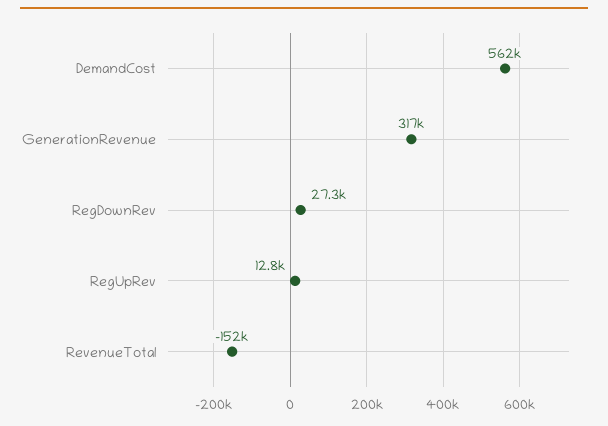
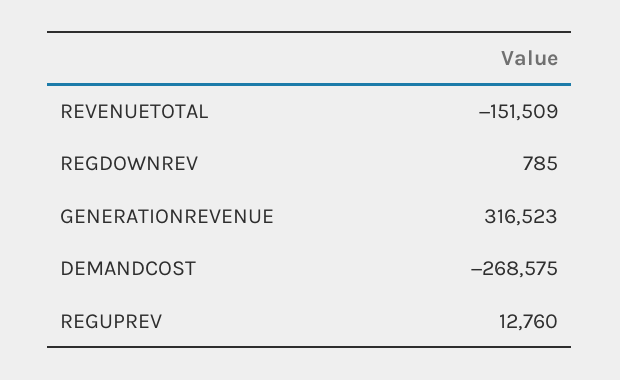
DemandCost: 562000 -> -268575
RegDownRev: 27300 -> 785

